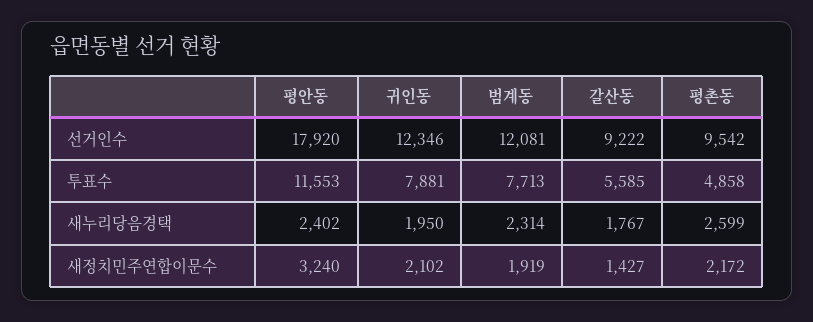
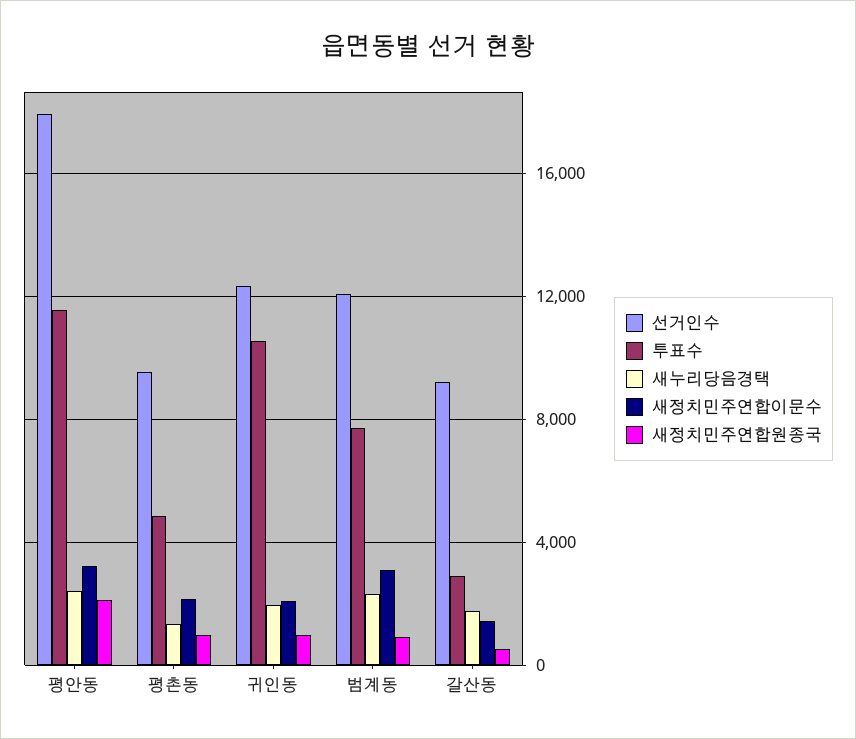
투표수, 귀인동: 7881 -> 10500
투표수, 갈산동: 5585 -> 3000
새누리당음경택, 평촌동: 2599 -> 1500
새정치민주연합이문수, 범계동: 1919 -> 3000
새정치민주연합원종국, 평안동: none -> 2000
새정치민주연합원종국, 평촌동: none -> 1000
새정치민주연합원종국, 귀인동: none -> 1000
새정치민주연합원종국, 범계동: none -> 1000
새정치민주연합원종국, 갈산동: none -> 500

